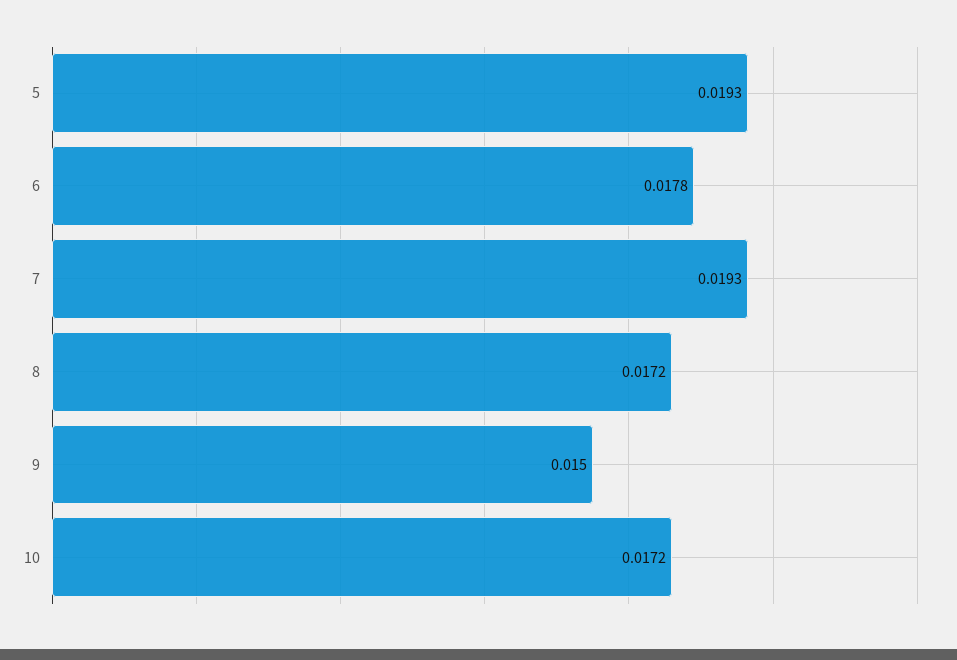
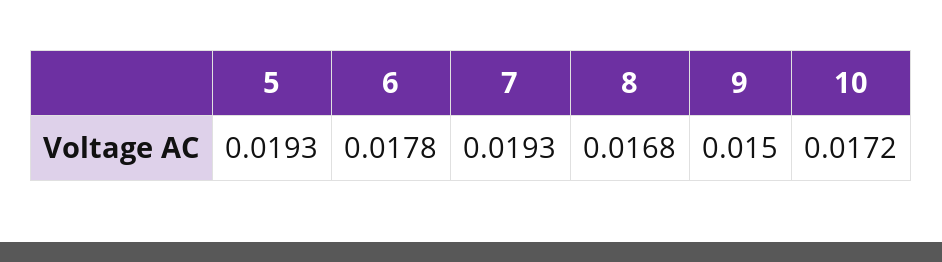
8: 0.0172 -> 0.0168

